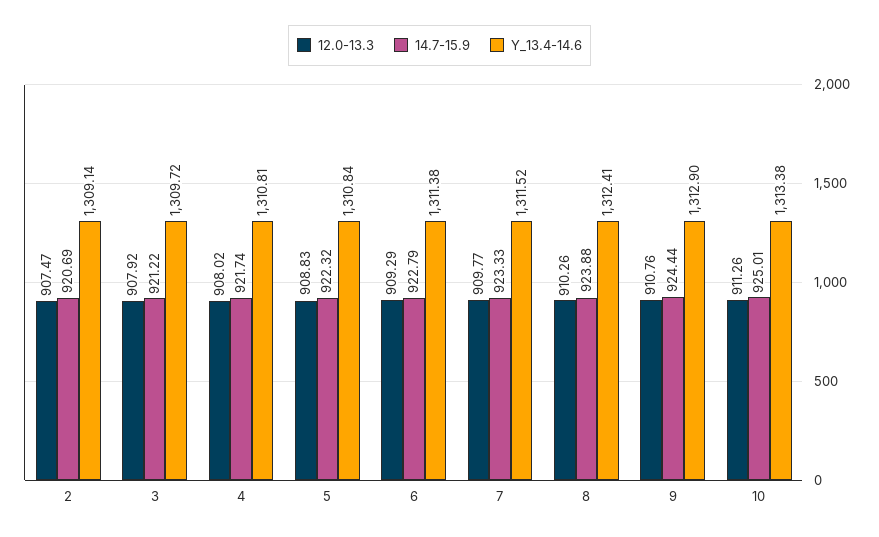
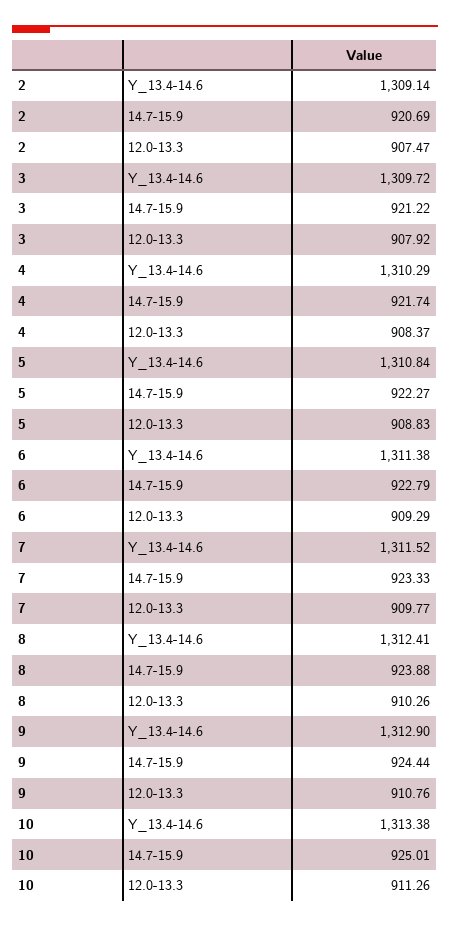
12.0-13.3, 4: 908.02 -> 908.37
Y_13.4-14.6, 4: 1310.81 -> 1310.29
14.7-15.9, 5: 922.32 -> 922.27

